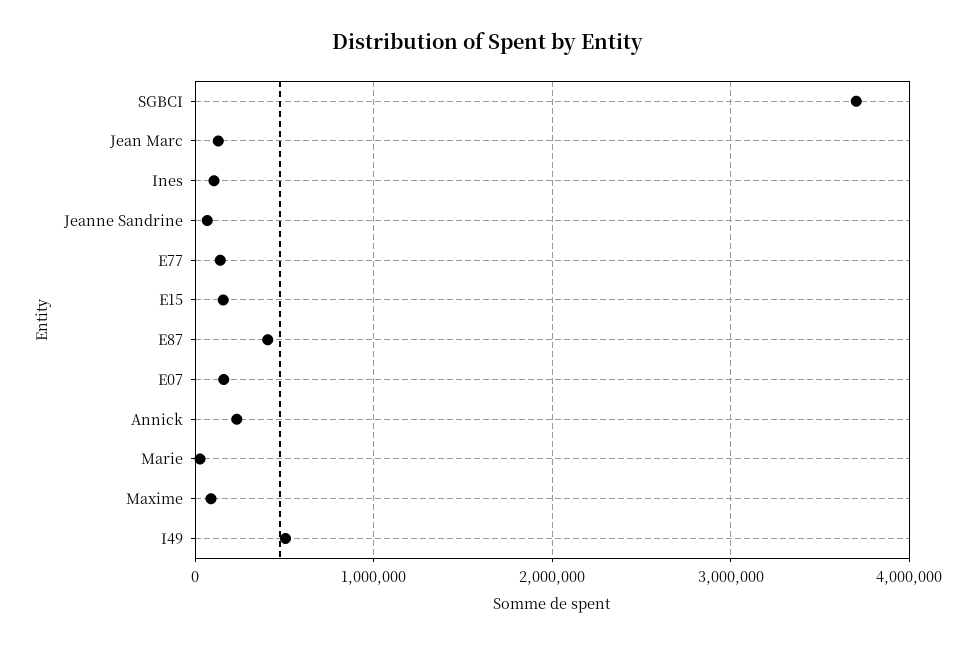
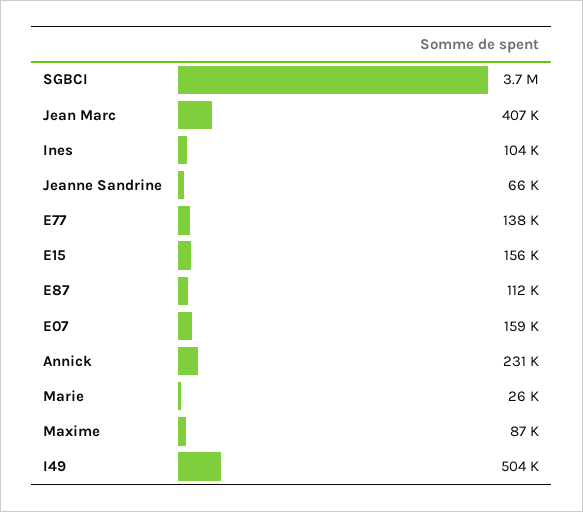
Jean Marc: 100000 -> 407000
E87: 400000 -> 112000

